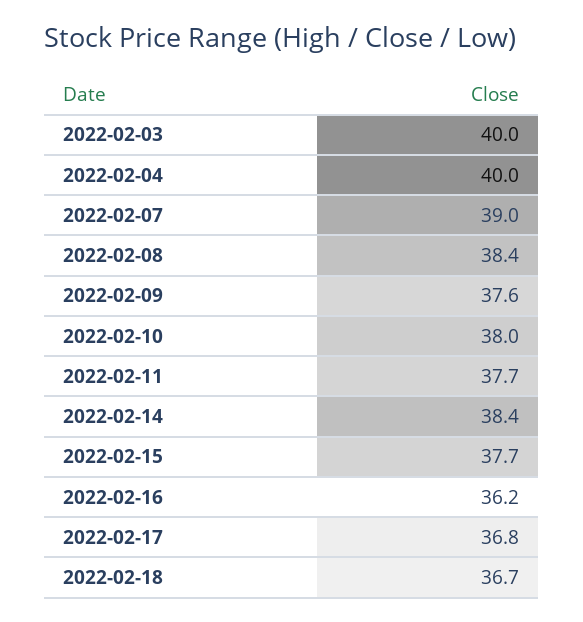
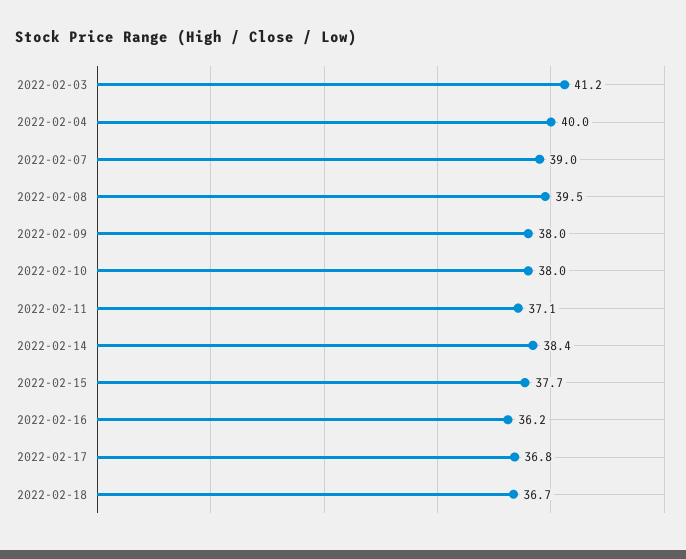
2022-02-03: 40 -> 41.2
2022-02-08: 38.4 -> 39.5
2022-02-09: 37.6 -> 38
2022-02-11: 37.7 -> 37.1

